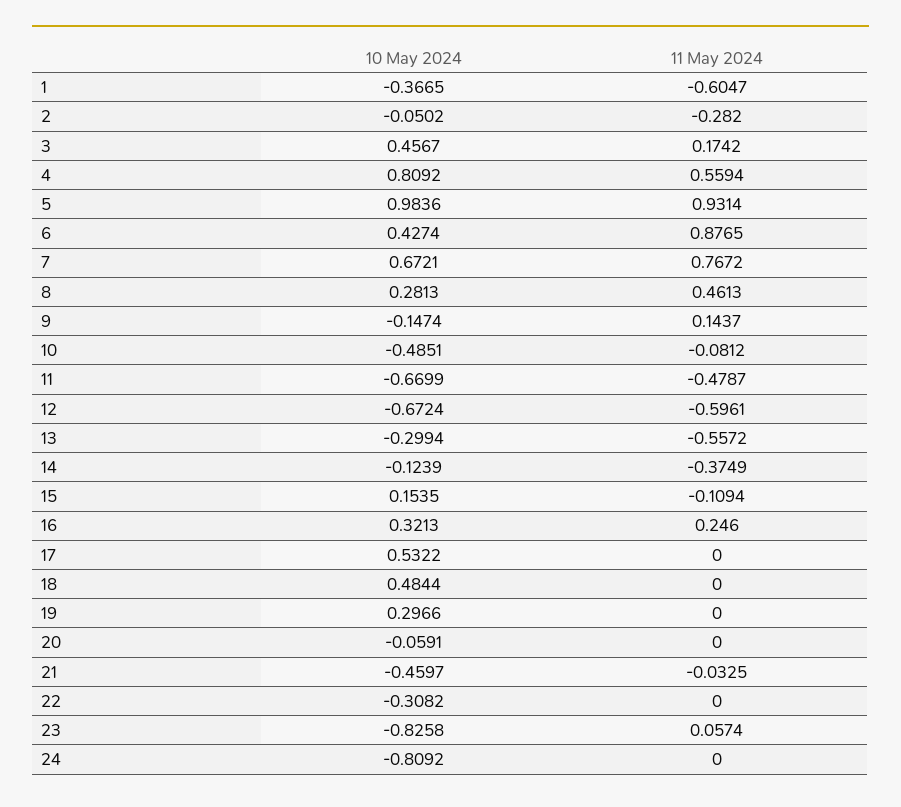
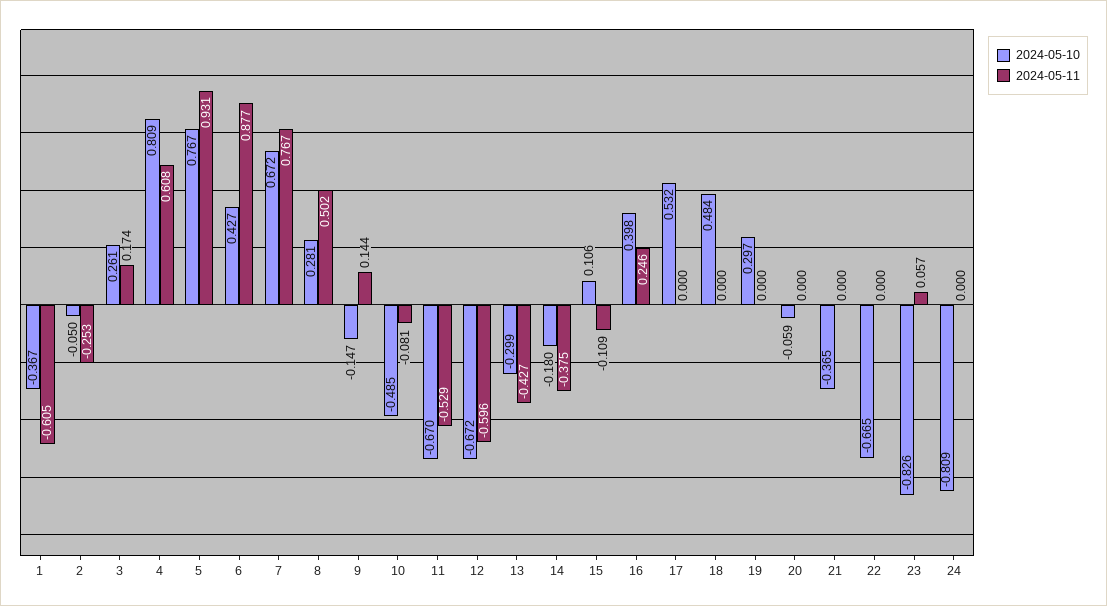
11 May 2024, 2: -0.282 -> -0.253
10 May 2024, 3: 0.4567 -> 0.261
11 May 2024, 4: 0.5594 -> 0.608
10 May 2024, 5: 0.9836 -> 0.767
11 May 2024, 8: 0.4613 -> 0.502
11 May 2024, 11: -0.4787 -> -0.529
11 May 2024, 13: -0.5572 -> -0.427
10 May 2024, 14: -0.1239 -> -0.18
10 May 2024, 15: 0.1535 -> 0.106
10 May 2024, 16: 0.3213 -> 0.398
10 May 2024, 21: -0.4597 -> -0.365
11 May 2024, 21: -0.0325 -> 0
10 May 2024, 22: -0.3082 -> -0.665

